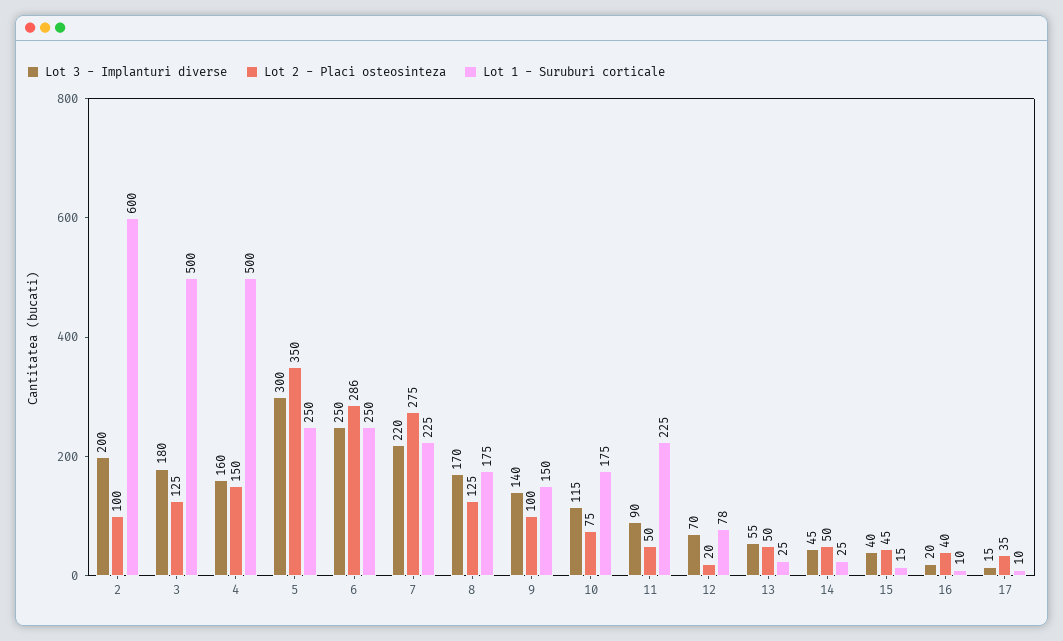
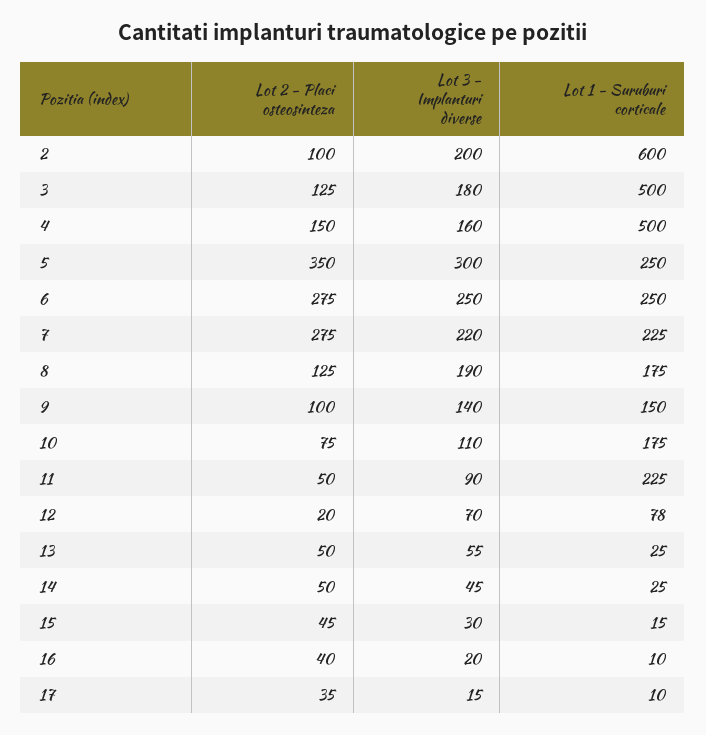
Lot 2 - Placi osteosinteza, 6: 286 -> 275
Lot 3 - Implanturi diverse, 8: 170 -> 190
Lot 3 - Implanturi diverse, 10: 115 -> 110
Lot 3 - Implanturi diverse, 15: 40 -> 30

